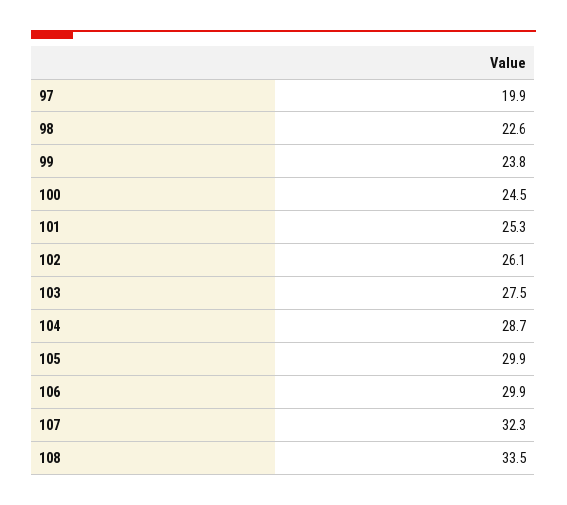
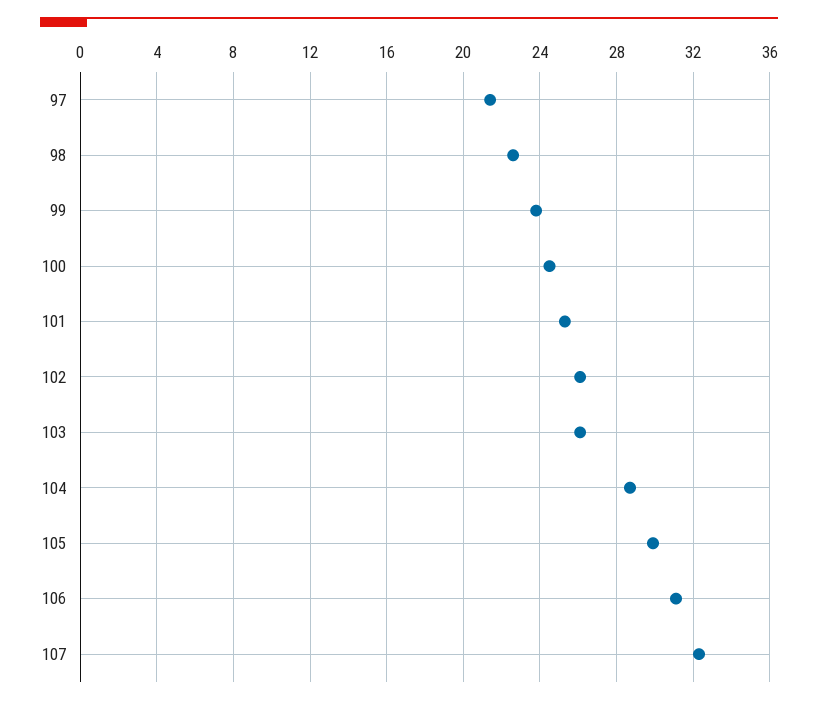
97: 19.9 -> 21.5
103: 27.5 -> 26
106: 29.9 -> 31
108: 33.5 -> none

